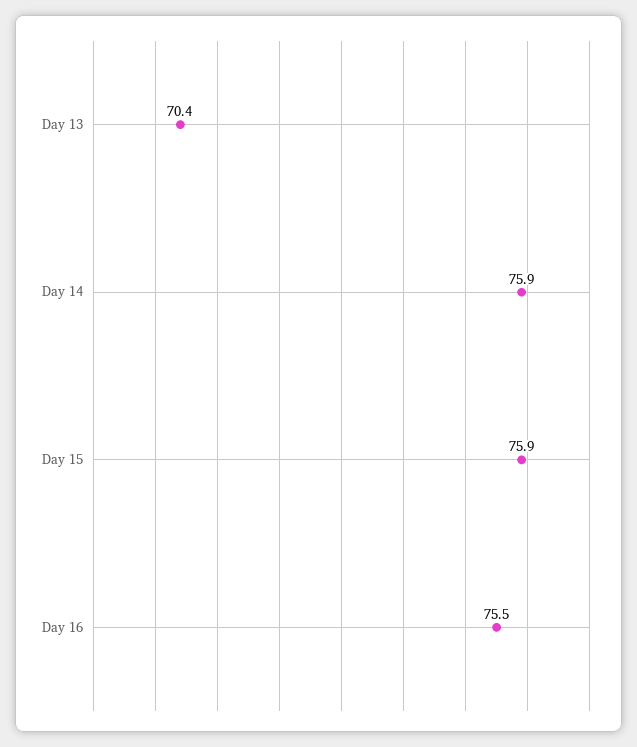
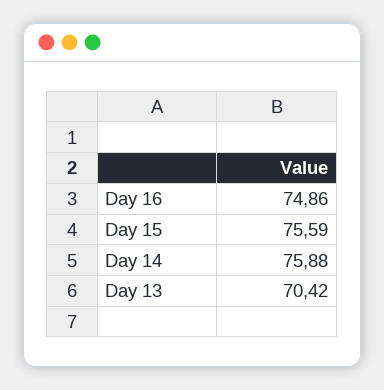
Day 15: 75.9 -> 75.59
Day 16: 75.5 -> 74.86

